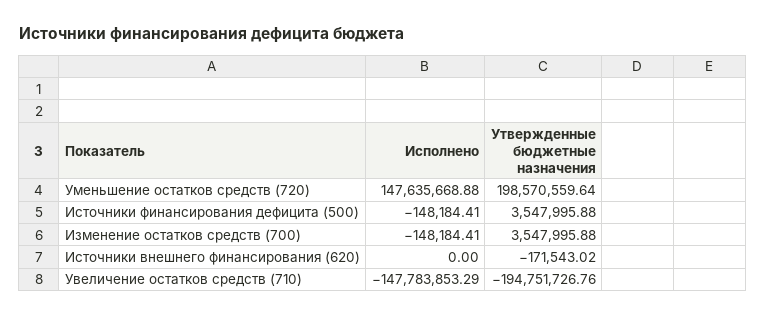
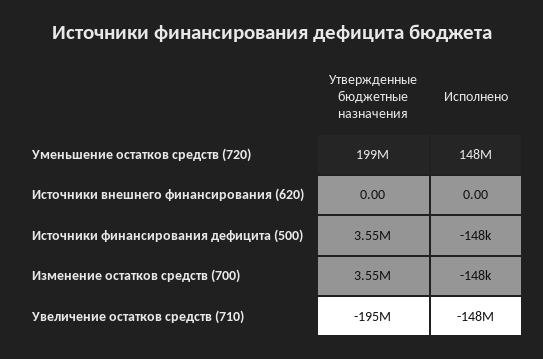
Утвержденные бюджетные назначения, Источники внешнего финансирования (620): -171543.02 -> 0

